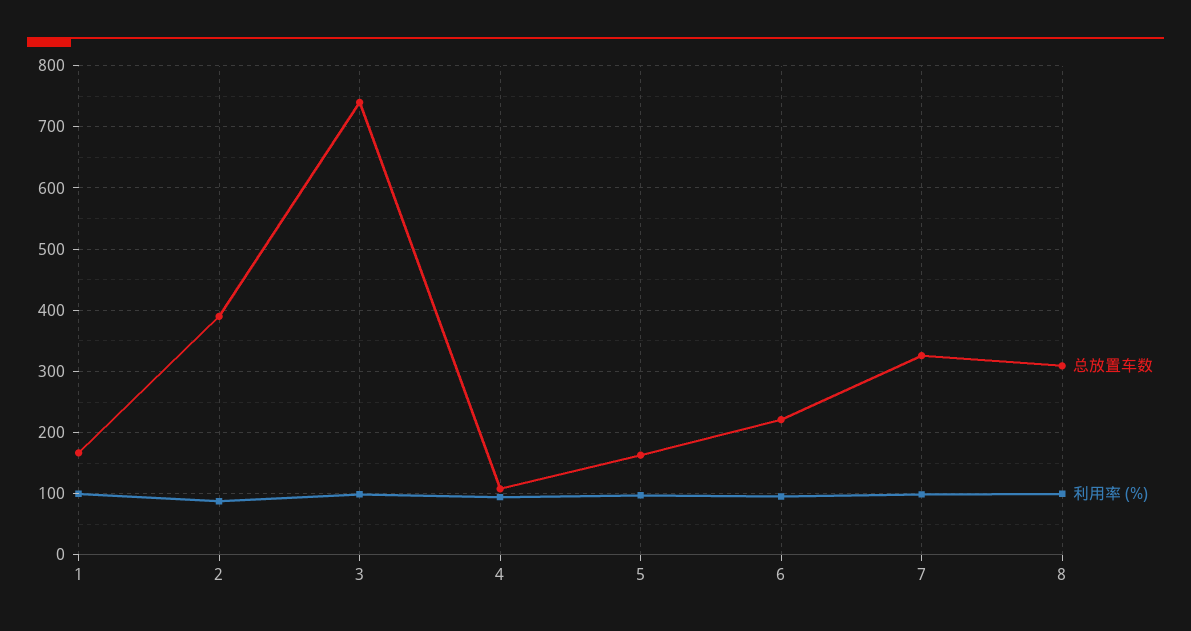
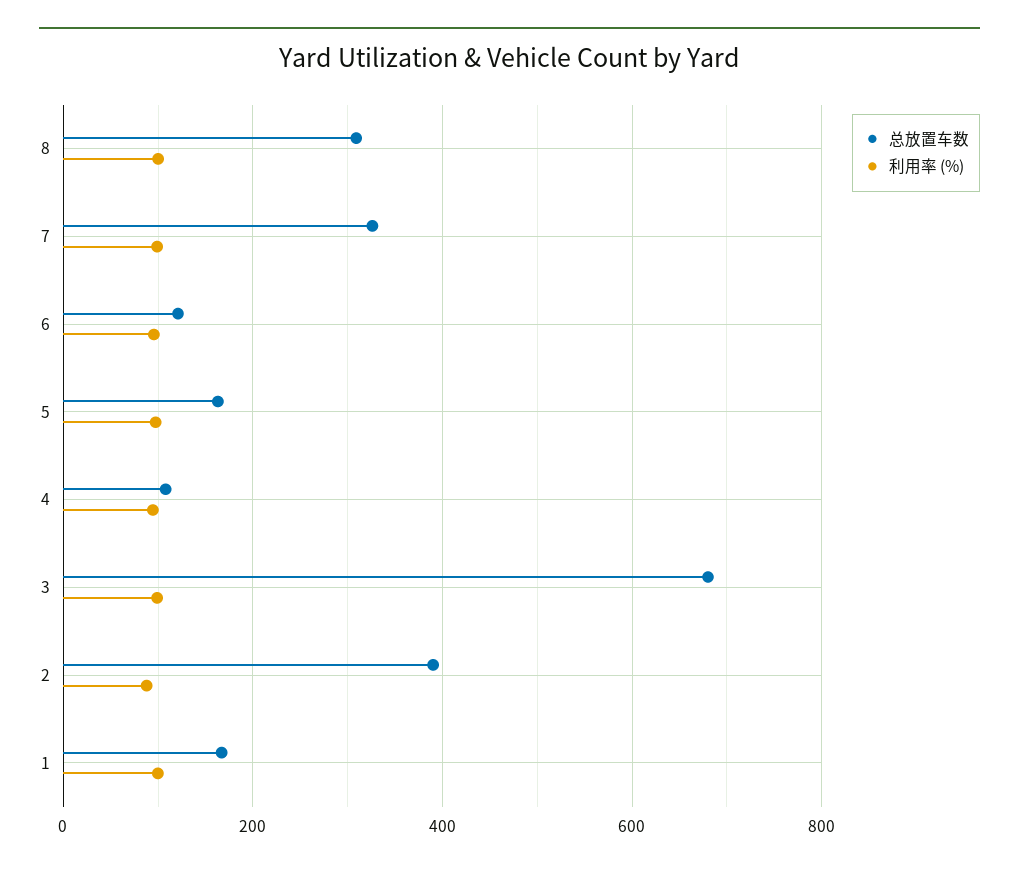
总放置车数, 3: 740 -> 680
总放置车数, 6: 220 -> 120

